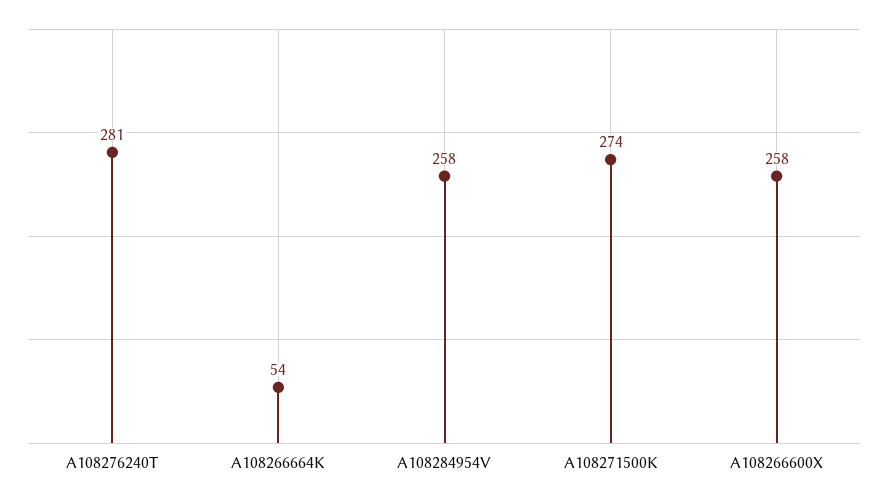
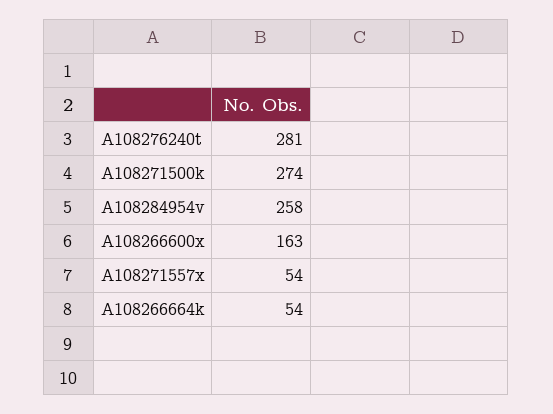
A108266600X: 258 -> 163
A108271557x: none -> 54

